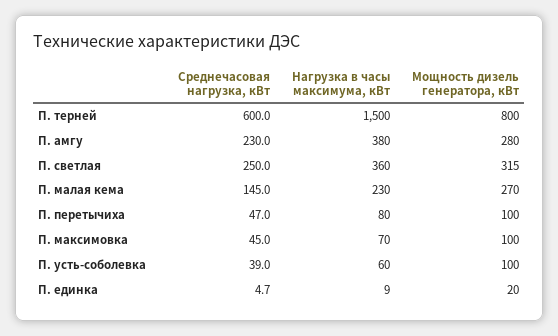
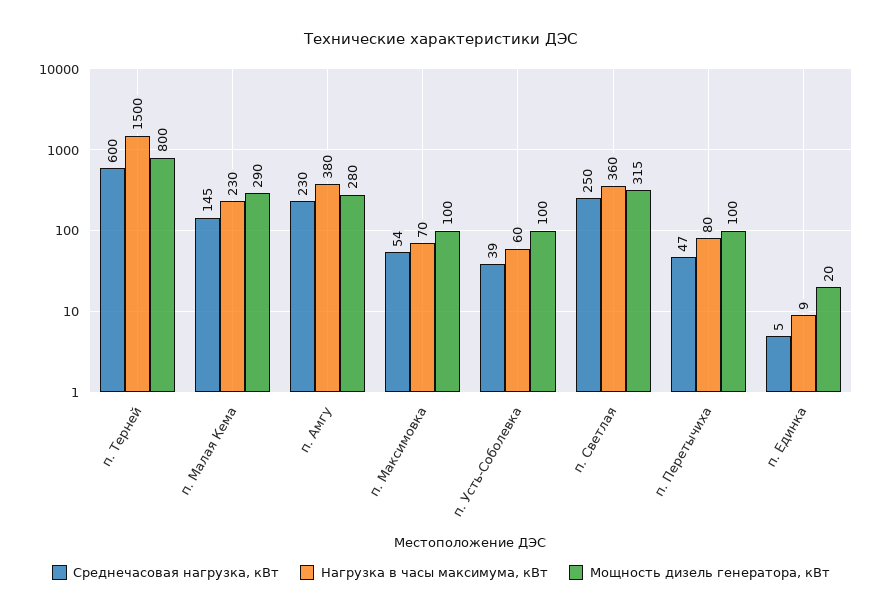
Мощность дизель генератора, кВт, П. малая кема: 270 -> 290
Среднечасовая нагрузка, кВт, П. максимовка: 45 -> 54

